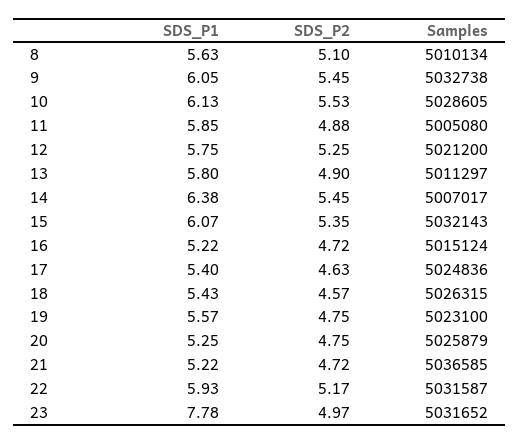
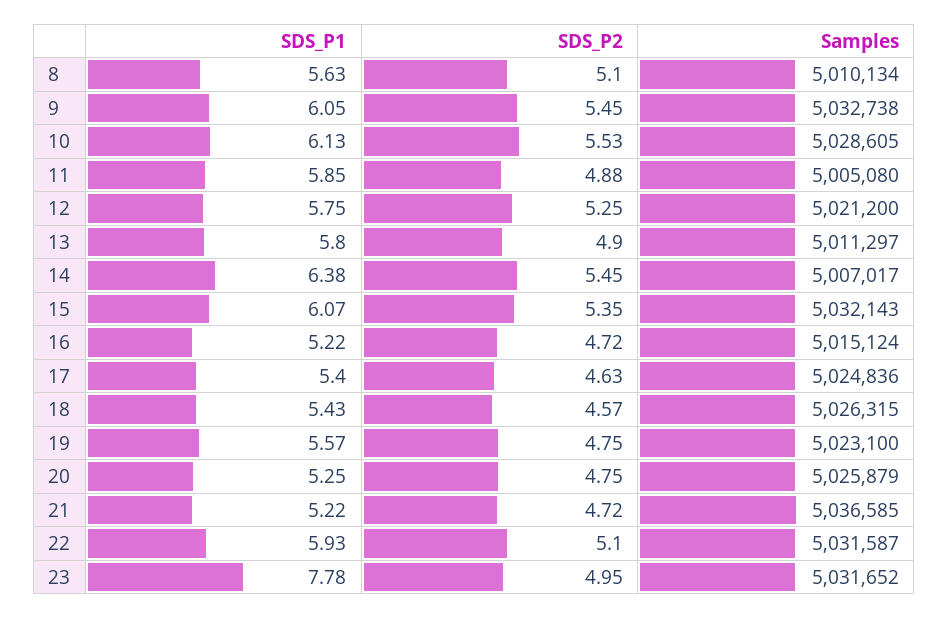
SDS_P2, 22: 5.17 -> 5.1
SDS_P2, 23: 4.97 -> 4.95

